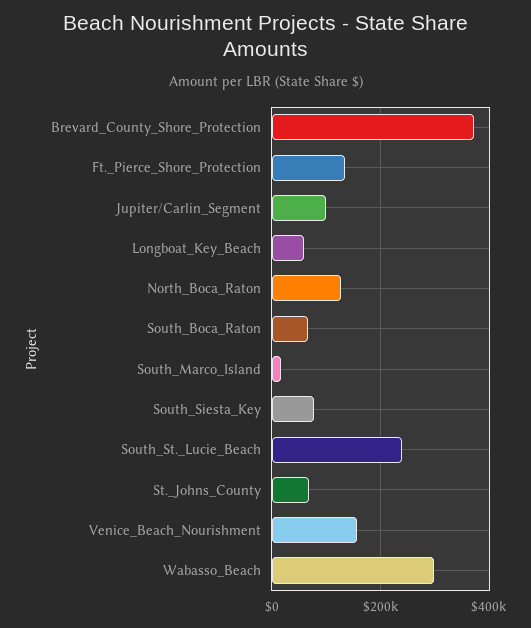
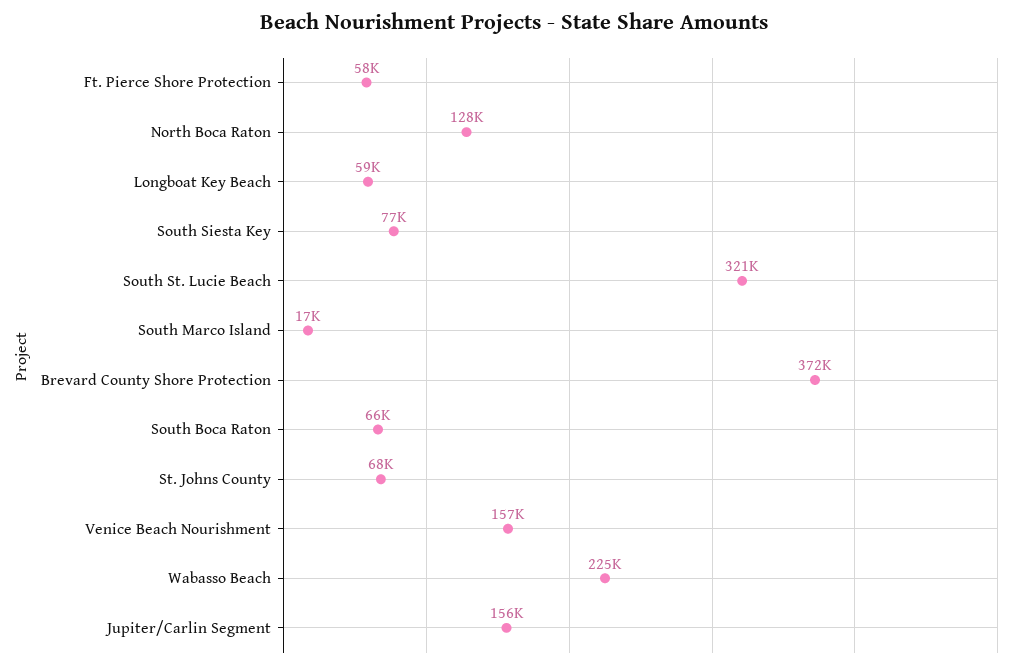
Ft._Pierce_Shore_Protection: 140000 -> 58000
Jupiter/Carlin_Segment: 100000 -> 156000
South_St._Lucie_Beach: 240000 -> 321000
Wabasso_Beach: 300000 -> 225000

